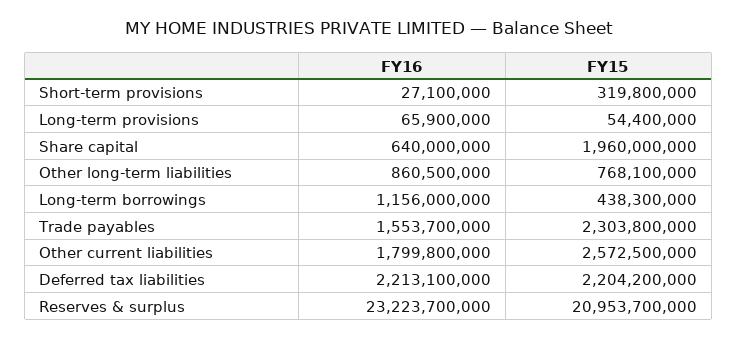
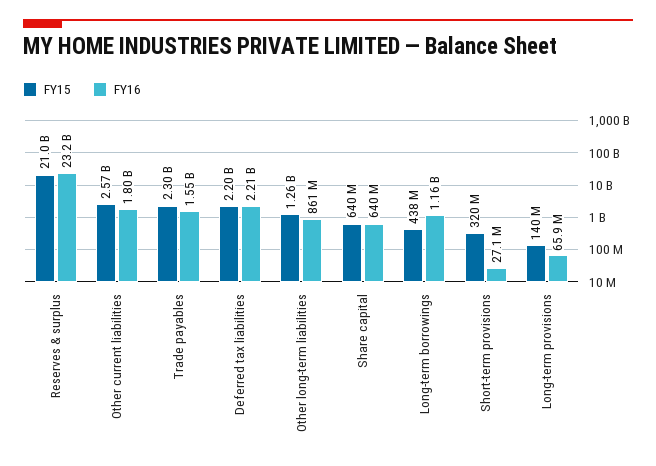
FY15, Long-term provisions: 54400000 -> 140000000
FY15, Share capital: 1960000000 -> 640000000
FY15, Other long-term liabilities: 768100000 -> 1260000000

